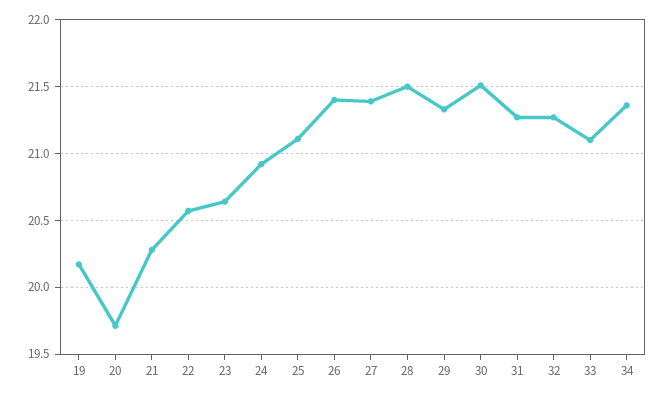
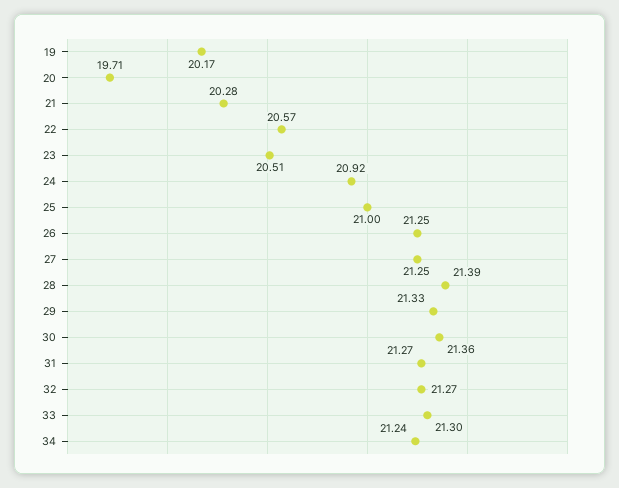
23: 20.65 -> 20.51
25: 21.1 -> 21
26: 21.4 -> 21.25
27: 21.4 -> 21.25
28: 21.5 -> 21.39
30: 21.5 -> 21.36
33: 21.1 -> 21.3
34: 21.35 -> 21.24

